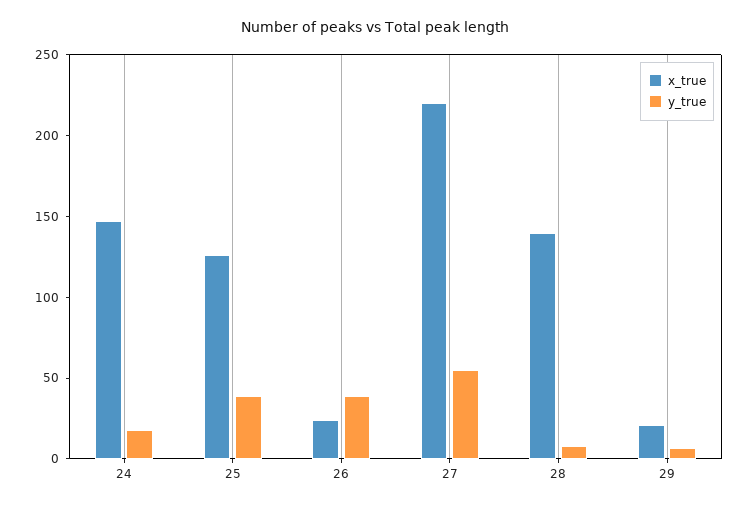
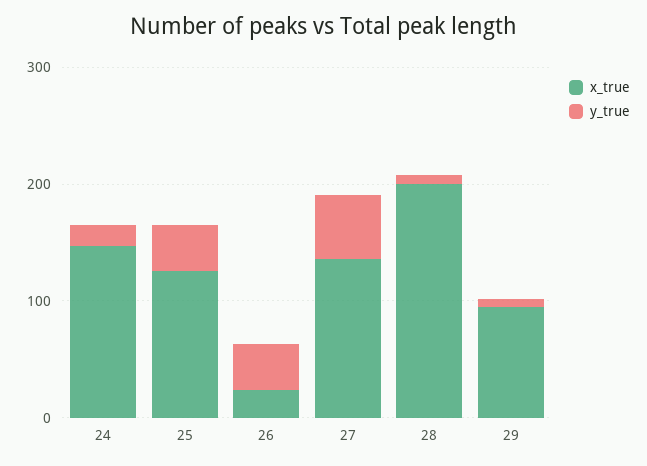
x_true, 27: 220 -> 140
x_true, 28: 140 -> 200
x_true, 29: 20 -> 100

